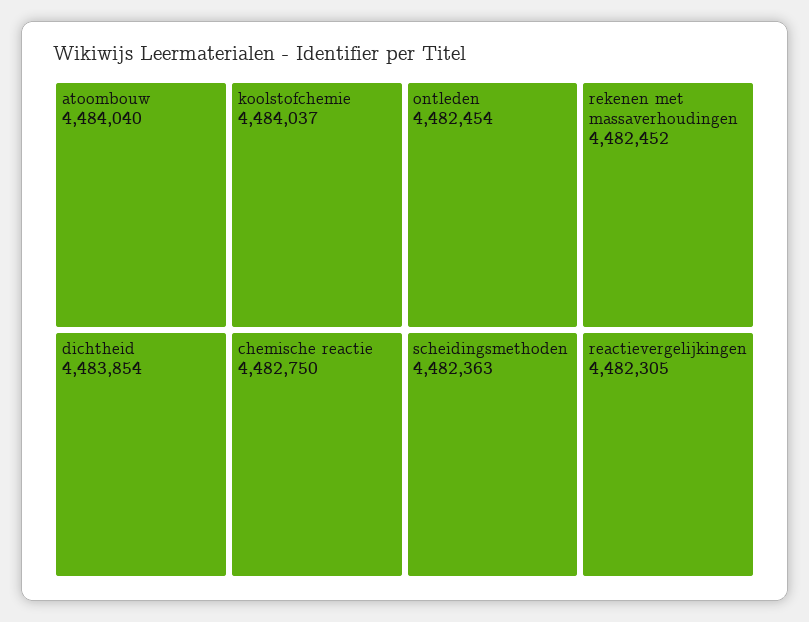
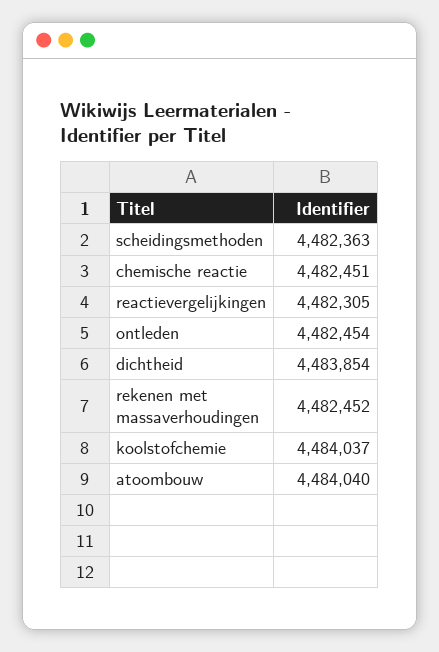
chemische reactie: 4482750 -> 4482451

